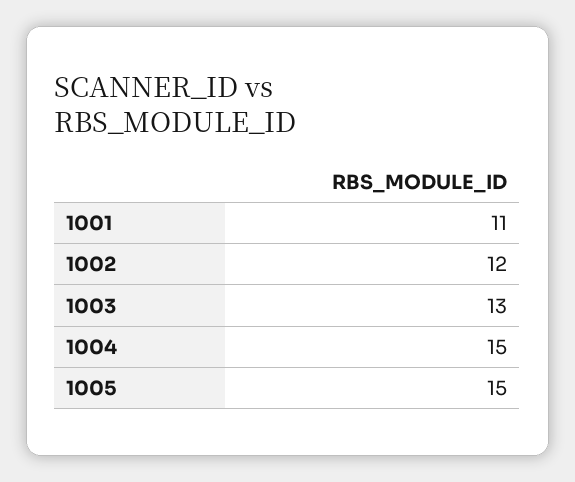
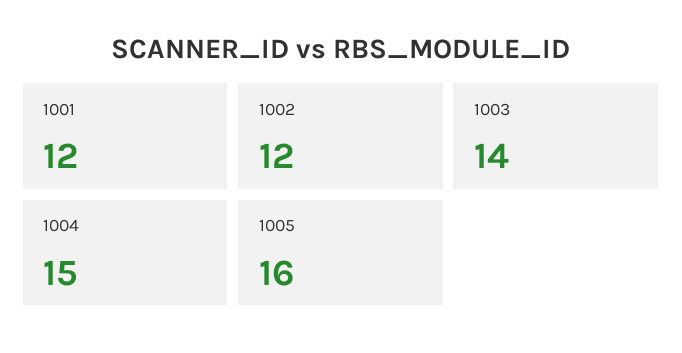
1001: 11 -> 12
1003: 13 -> 14
1005: 15 -> 16

